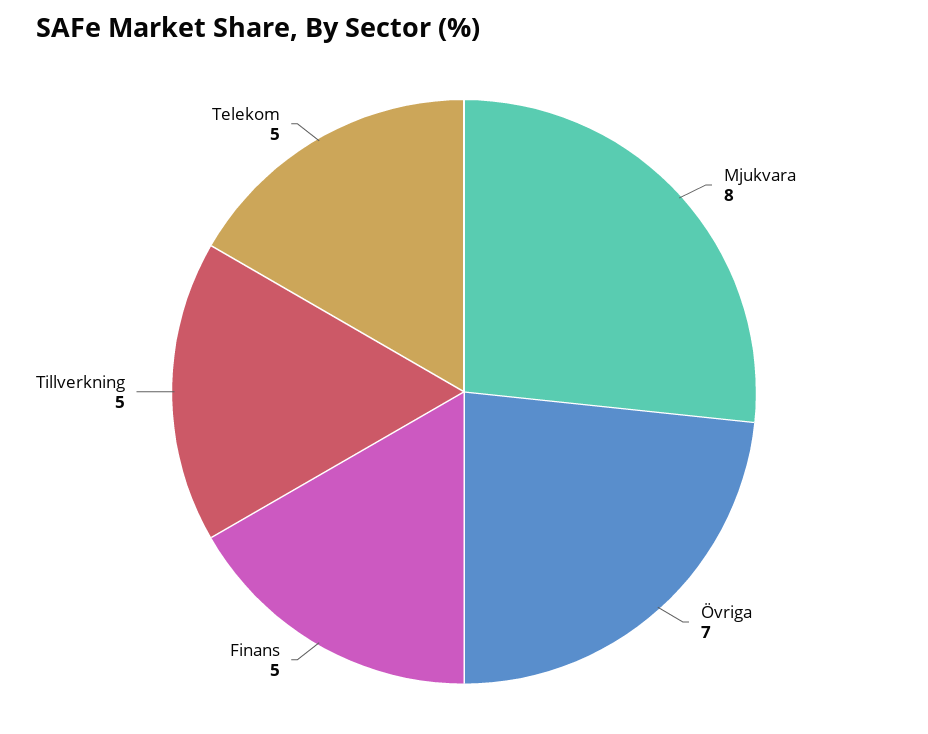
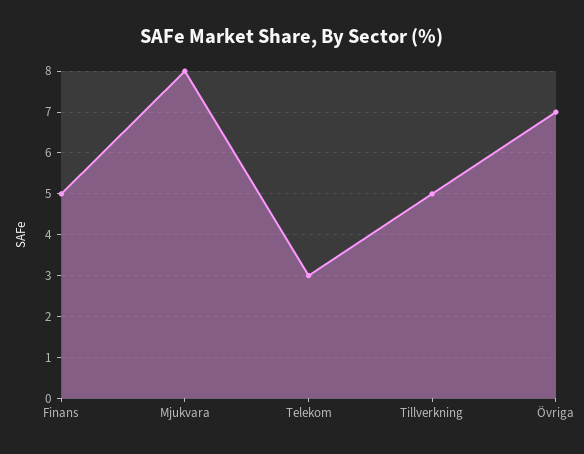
Telekom: 5 -> 3

